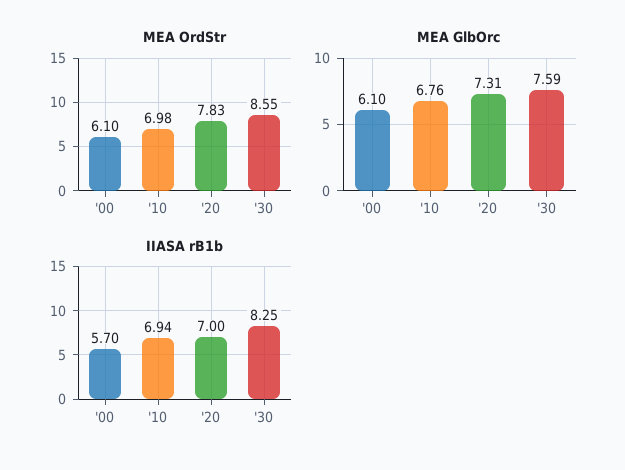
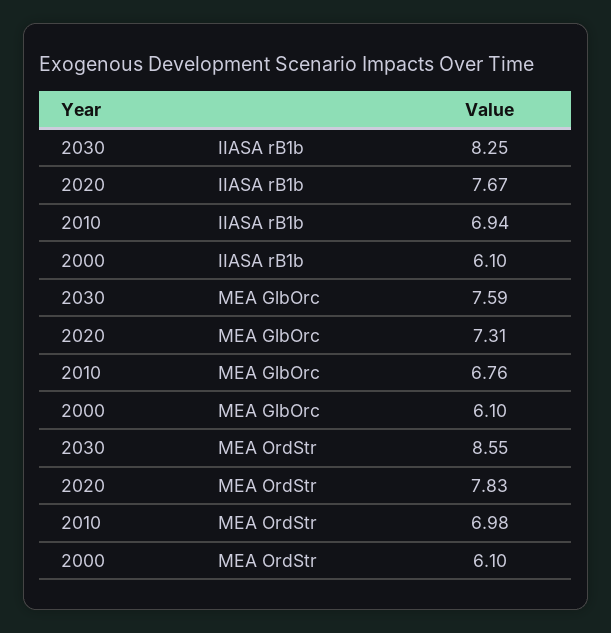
IIASA rB1b, '00: 5.7 -> 6.1
IIASA rB1b, '20: 7 -> 7.67

